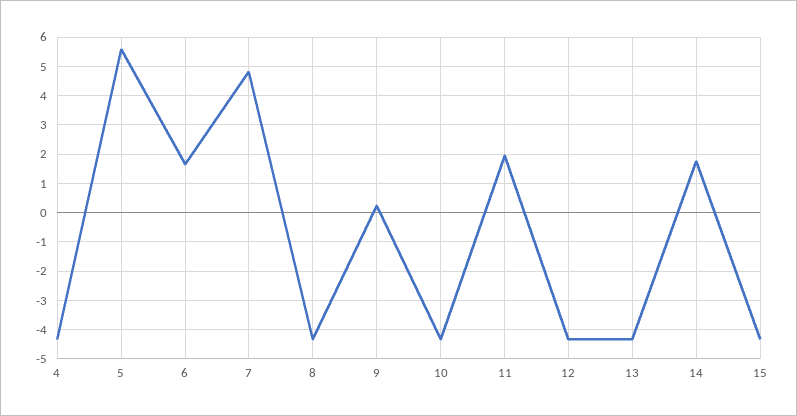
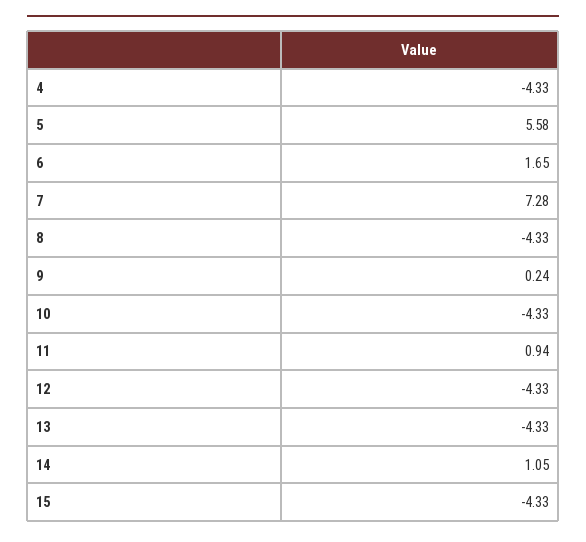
7: 4.75 -> 7.28
11: 2 -> 0.94
14: 1.75 -> 1.05

